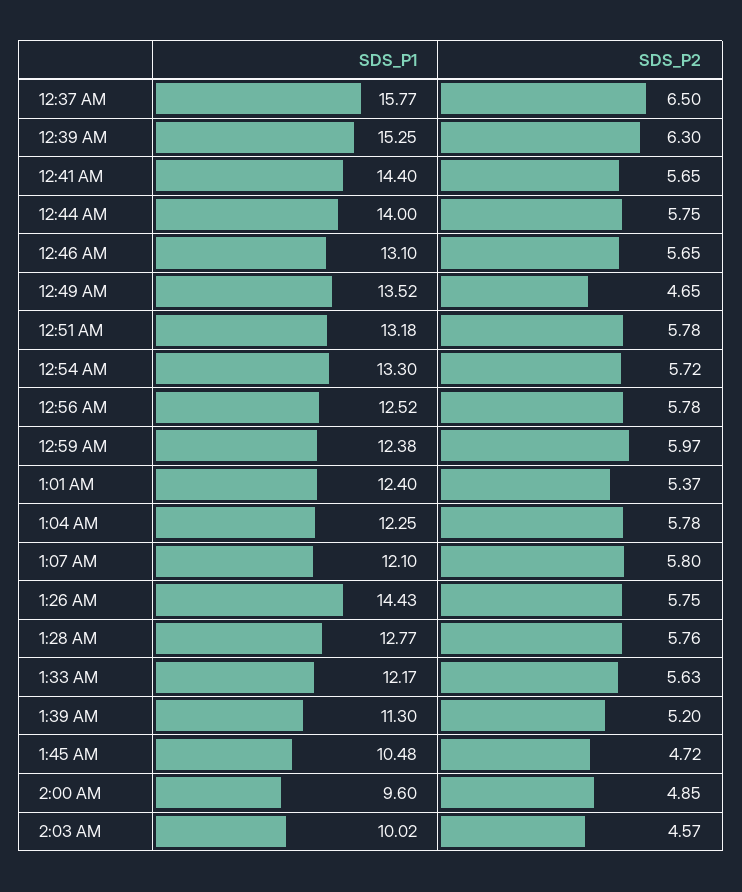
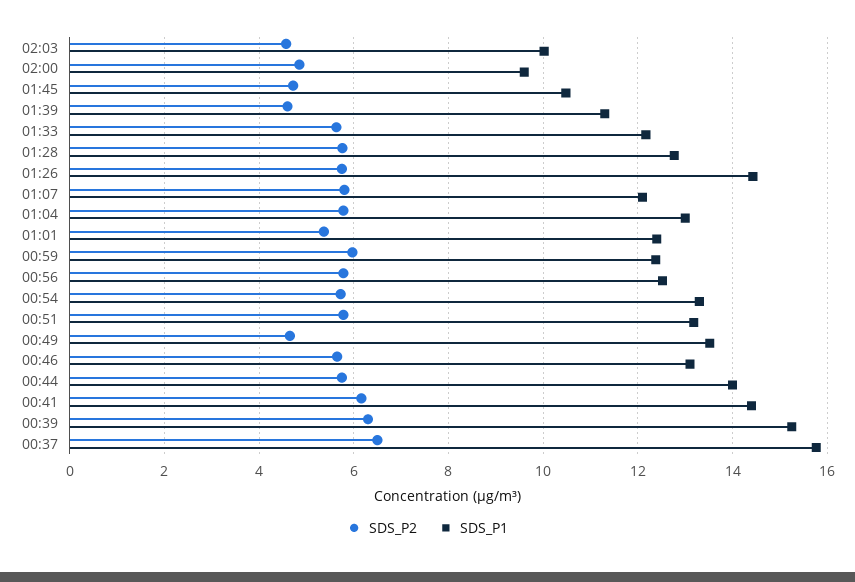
SDS_P2, 12:41 AM: 5.65 -> 6.2
SDS_P1, 1:04 AM: 12.25 -> 13
SDS_P2, 1:39 AM: 5.2 -> 4.6

